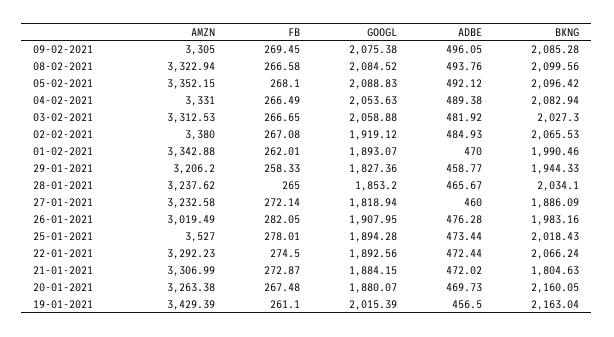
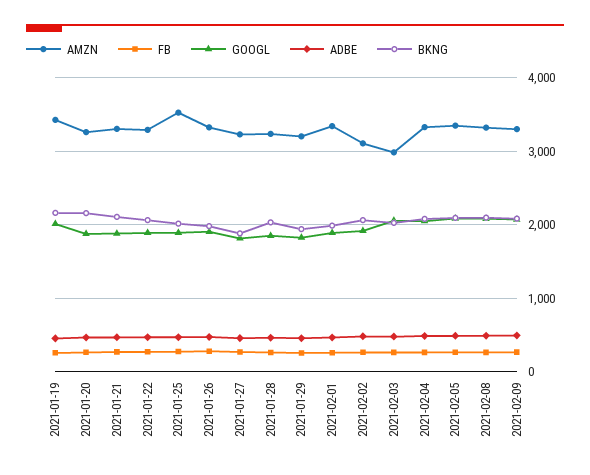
AMZN, 03-02-2021: 3312.53 -> 3000
AMZN, 02-02-2021: 3380 -> 3100
AMZN, 26-01-2021: 3019.49 -> 3300
BKNG, 21-01-2021: 1804.63 -> 2100

